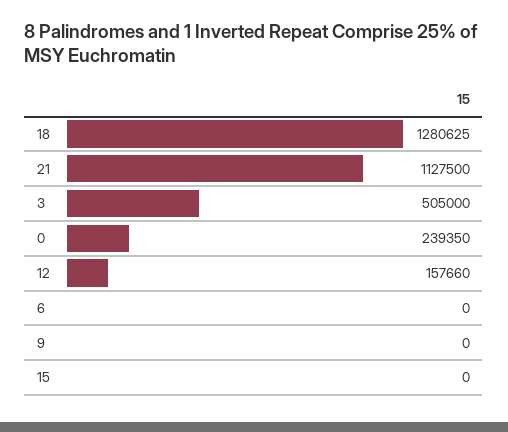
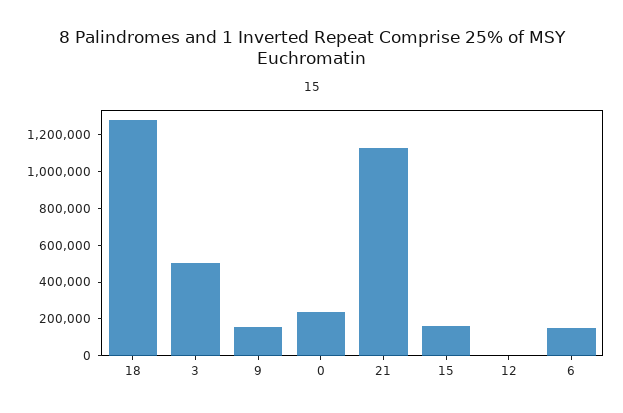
12: 157660 -> 0
6: 0 -> 150000
9: 0 -> 150000
15: 0 -> 150000

